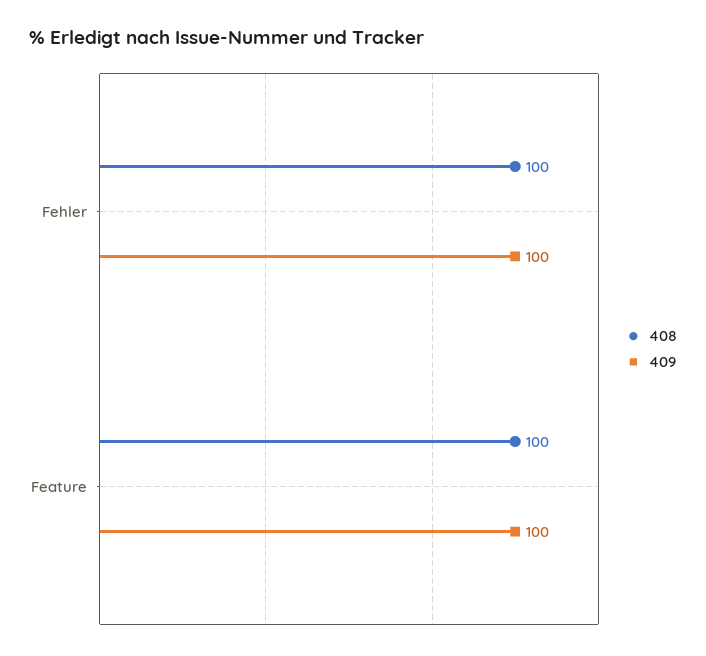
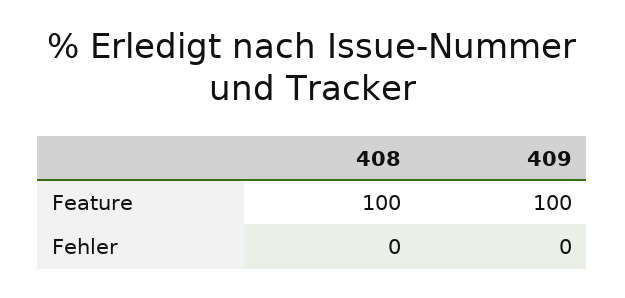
408, Fehler: 100 -> 0
409, Fehler: 100 -> 0

